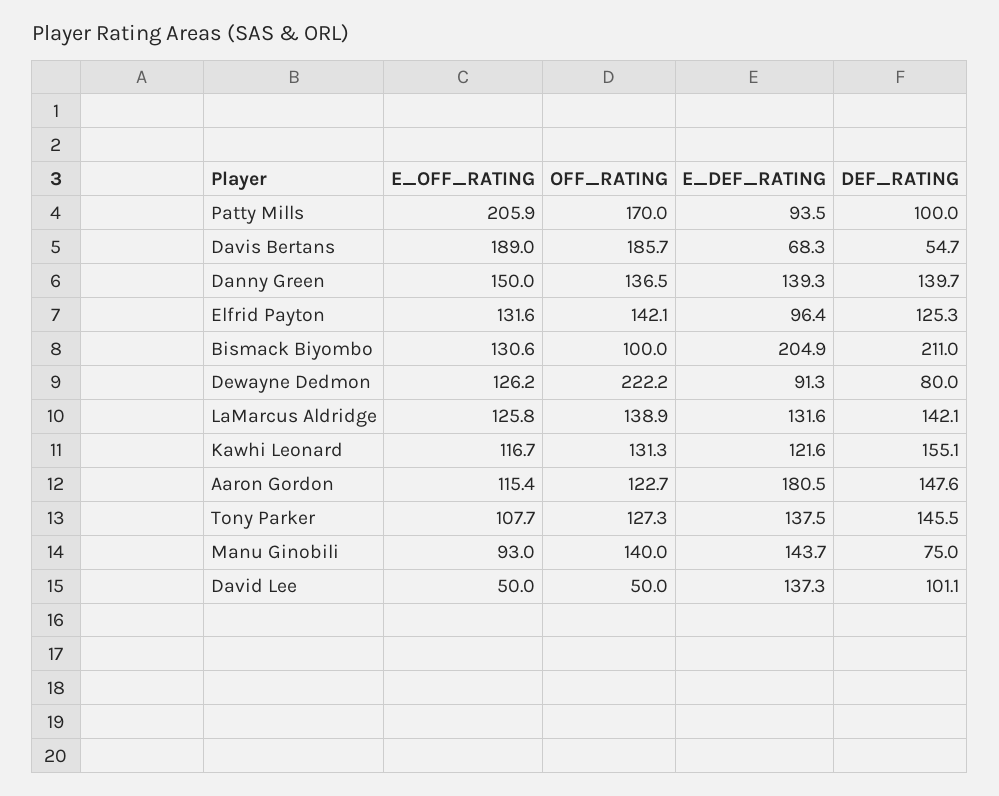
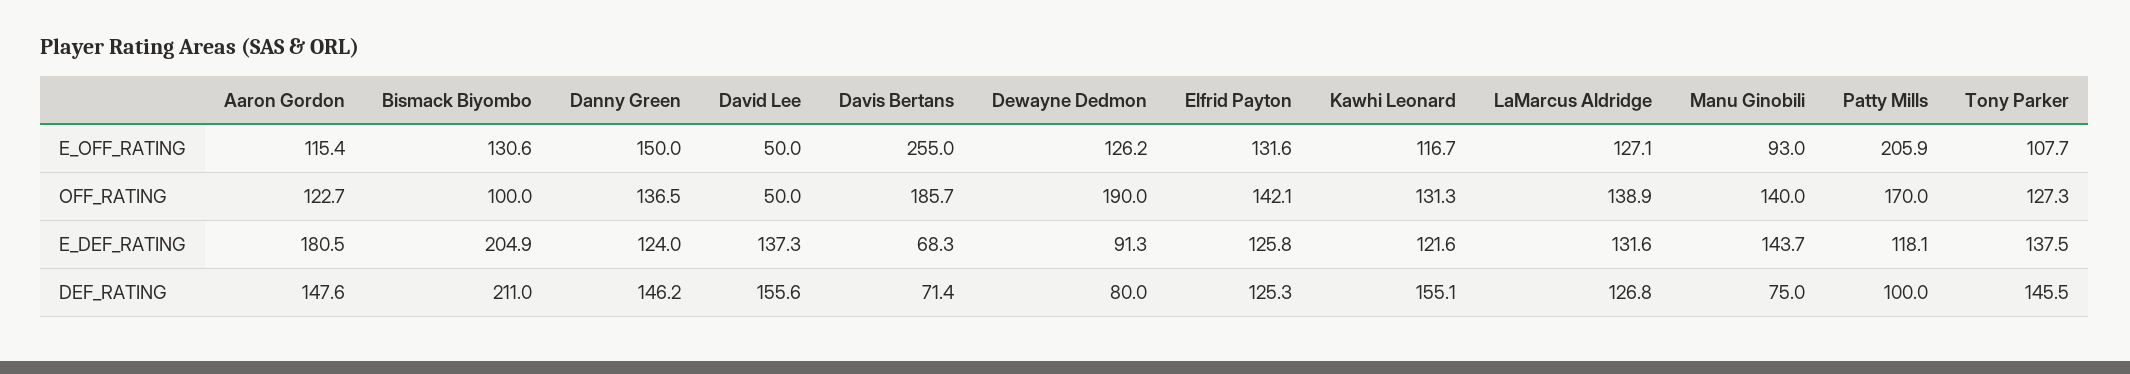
E_DEF_RATING, Patty Mills: 93.5 -> 118.1
E_OFF_RATING, Davis Bertans: 189 -> 255
DEF_RATING, Davis Bertans: 54.7 -> 71.4
E_DEF_RATING, Danny Green: 139.3 -> 124
DEF_RATING, Danny Green: 139.7 -> 146.2
E_DEF_RATING, Elfrid Payton: 96.4 -> 125.8
OFF_RATING, Dewayne Dedmon: 222.2 -> 190
E_OFF_RATING, LaMarcus Aldridge: 125.8 -> 127.1
DEF_RATING, LaMarcus Aldridge: 142.1 -> 126.8
DEF_RATING, David Lee: 101.1 -> 155.6

